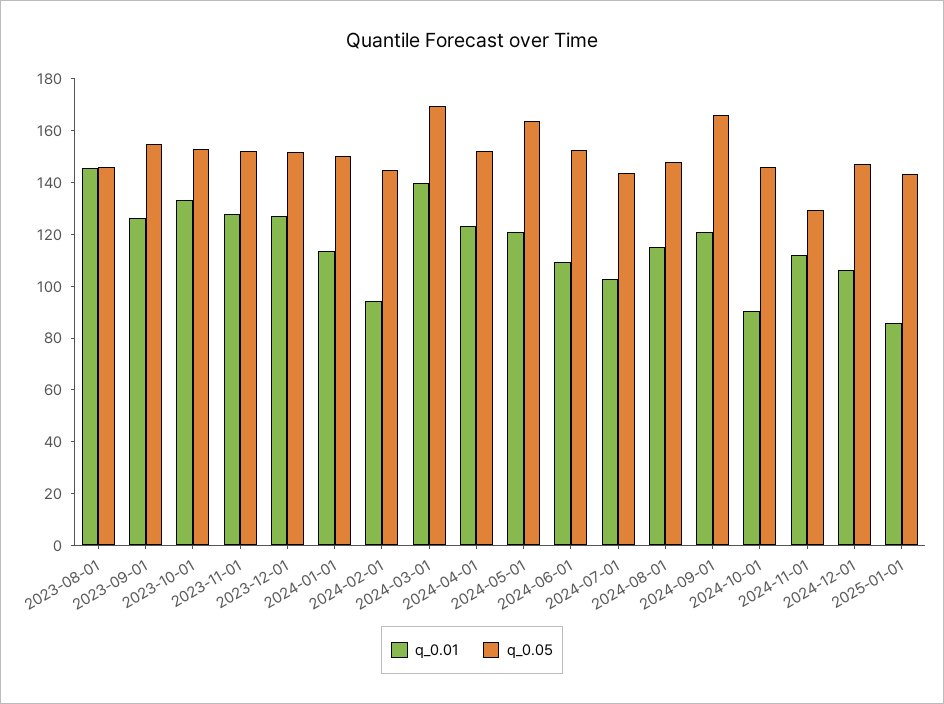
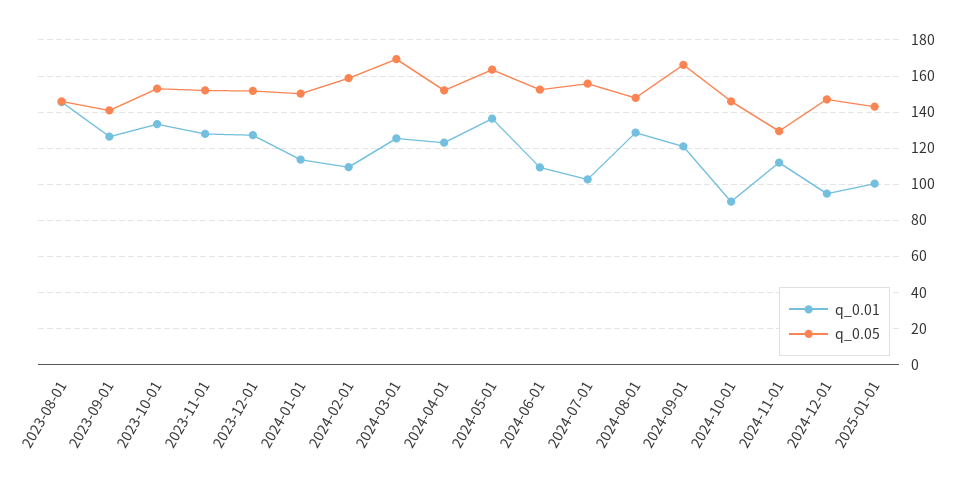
q_0.05, 2023-09-01: 155 -> 140
q_0.01, 2024-02-01: 95 -> 110
q_0.05, 2024-02-01: 145 -> 160
q_0.01, 2024-03-01: 140 -> 125
q_0.01, 2024-05-01: 120 -> 135
q_0.05, 2024-07-01: 145 -> 155
q_0.01, 2024-08-01: 115 -> 130
q_0.01, 2024-12-01: 105 -> 95
q_0.01, 2025-01-01: 85 -> 100

